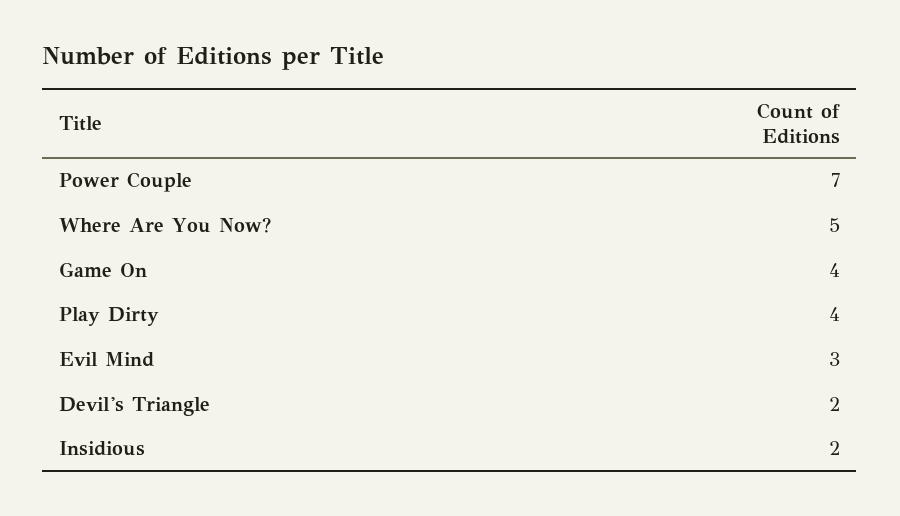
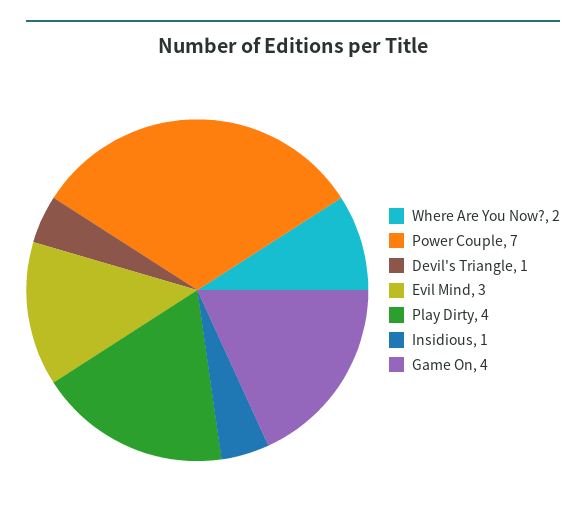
Where Are You Now?: 5 -> 2
Devil's Triangle: 2 -> 1
Insidious: 2 -> 1

